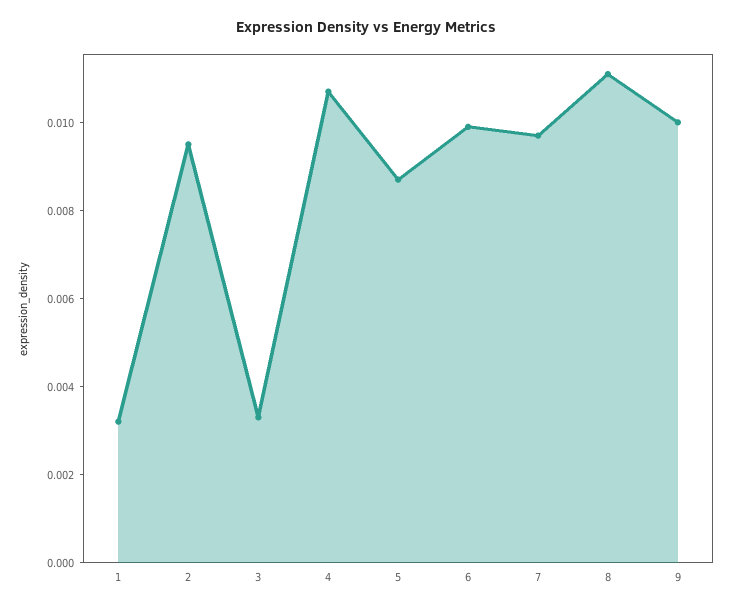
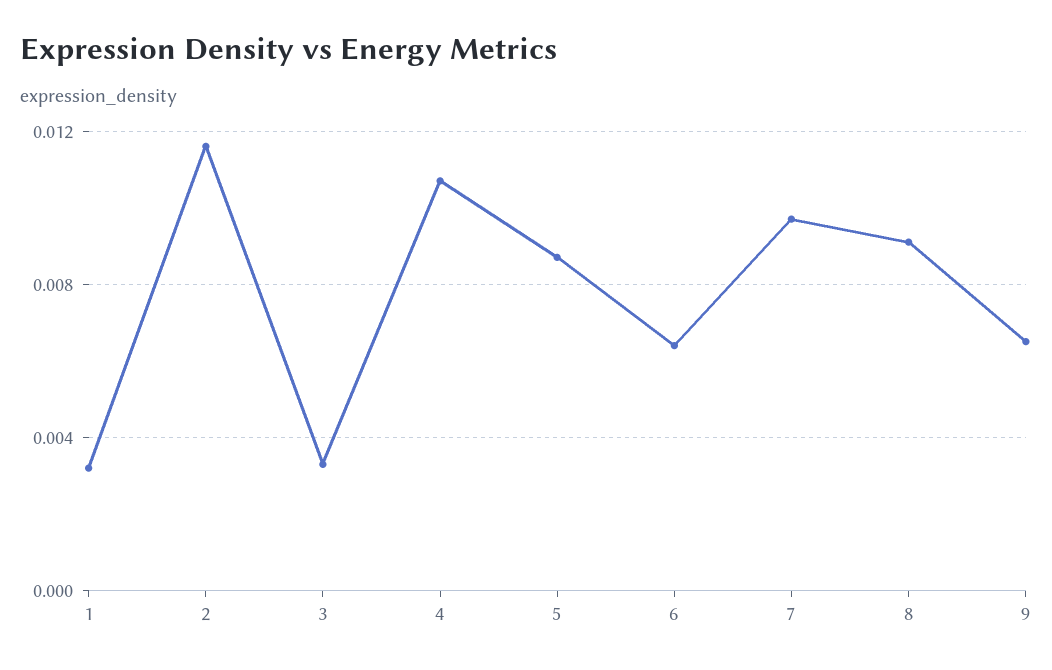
2: 0.0095 -> 0.0115
6: 0.01 -> 0.0065
8: 0.011 -> 0.009
9: 0.01 -> 0.0065

